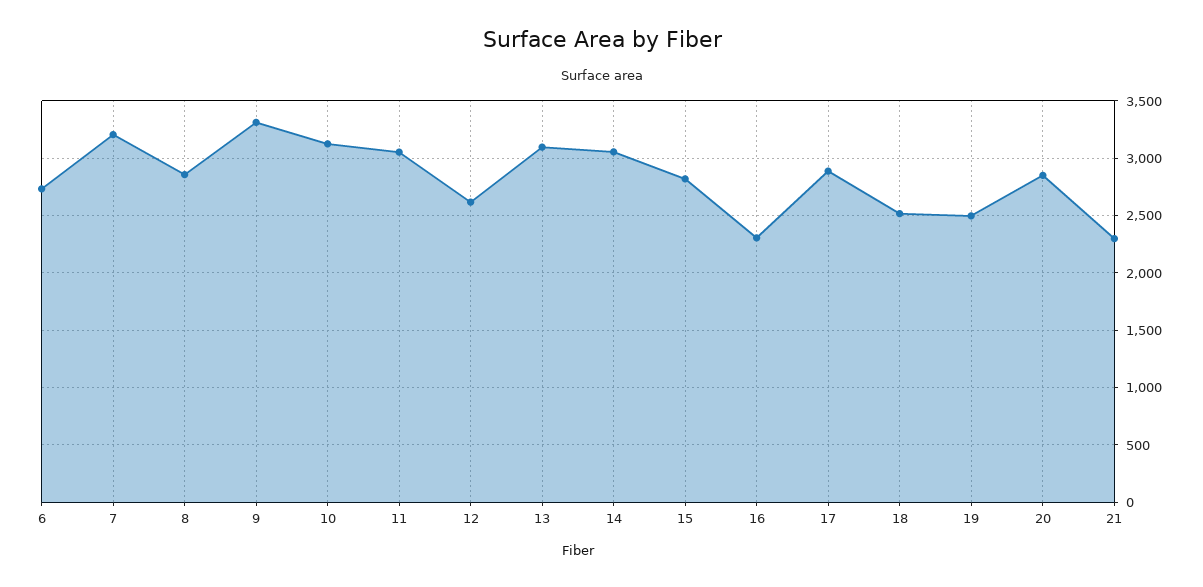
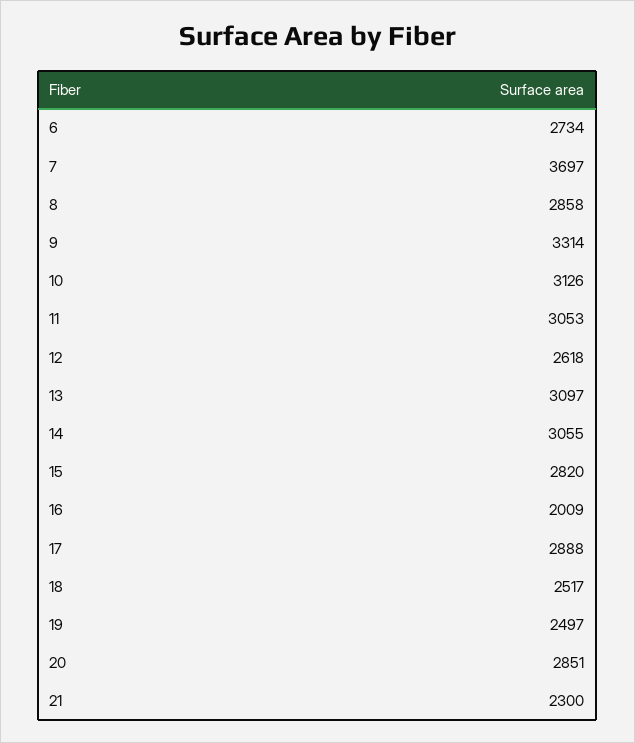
7: 3200 -> 3697
16: 2300 -> 2009

